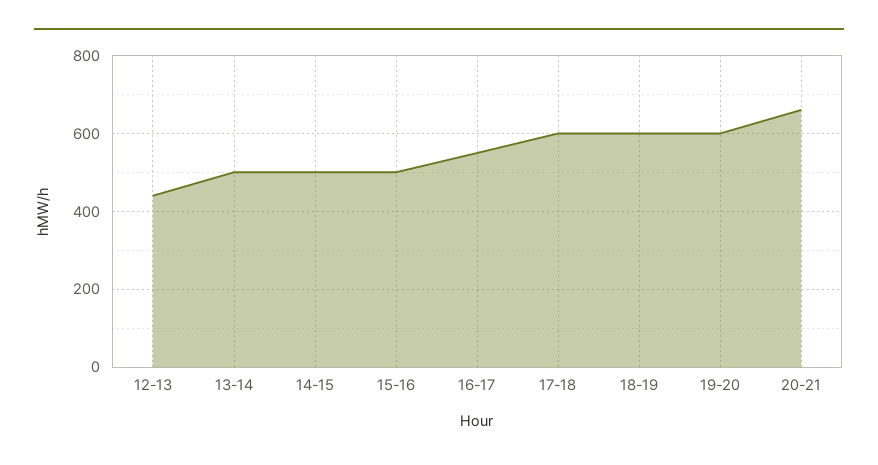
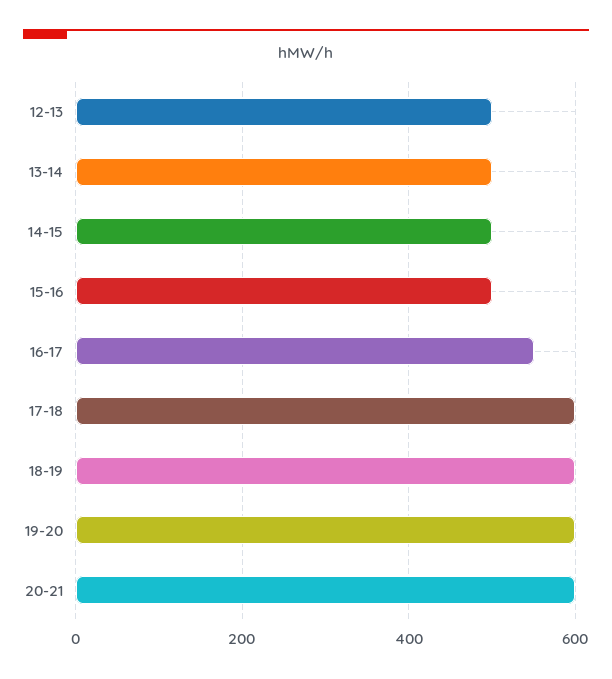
12-13: 440 -> 500
20-21: 660 -> 600

